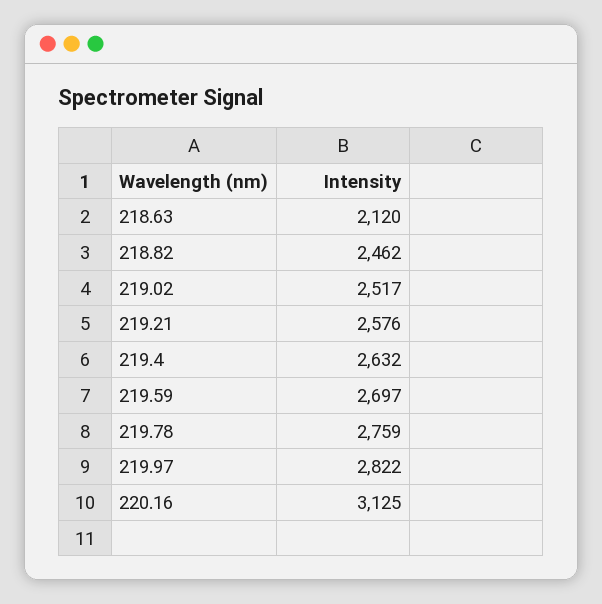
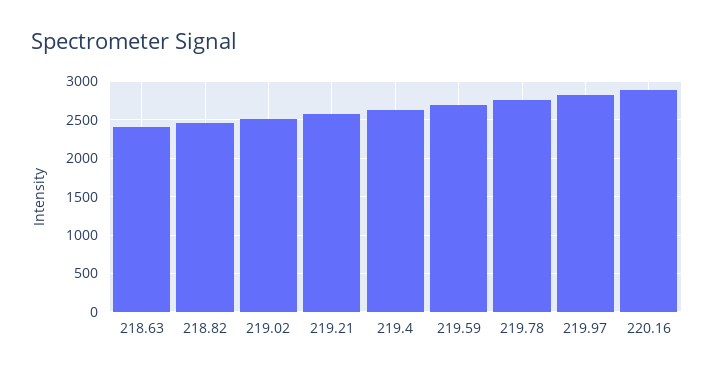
218.63: 2120 -> 2400
220.16: 3125 -> 2900

